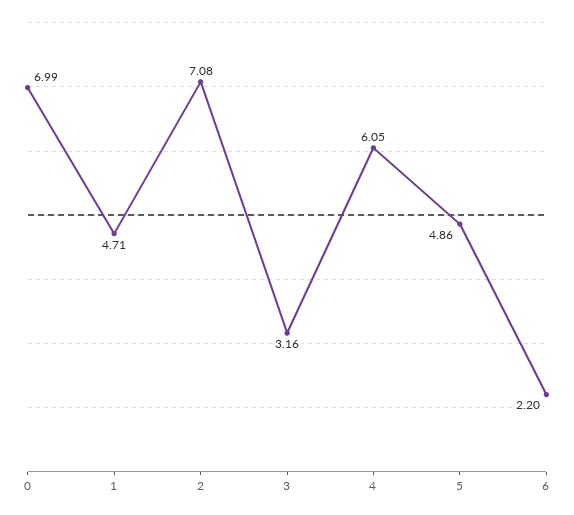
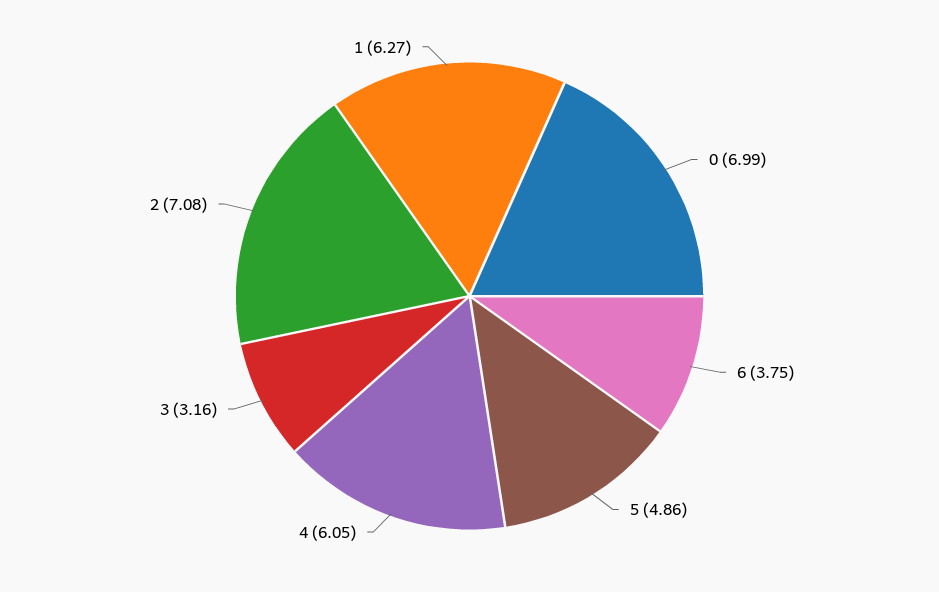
1: 4.71 -> 6.27
6: 2.2 -> 3.75

